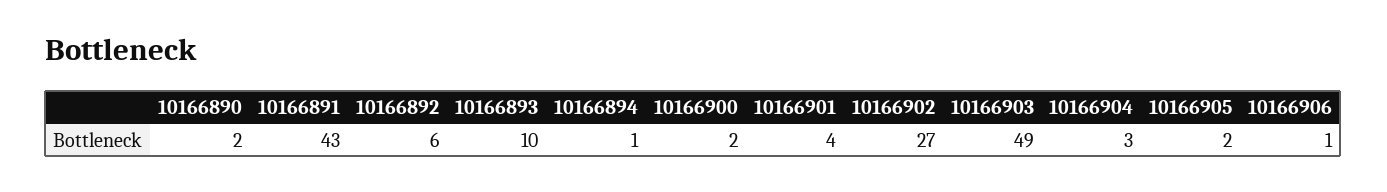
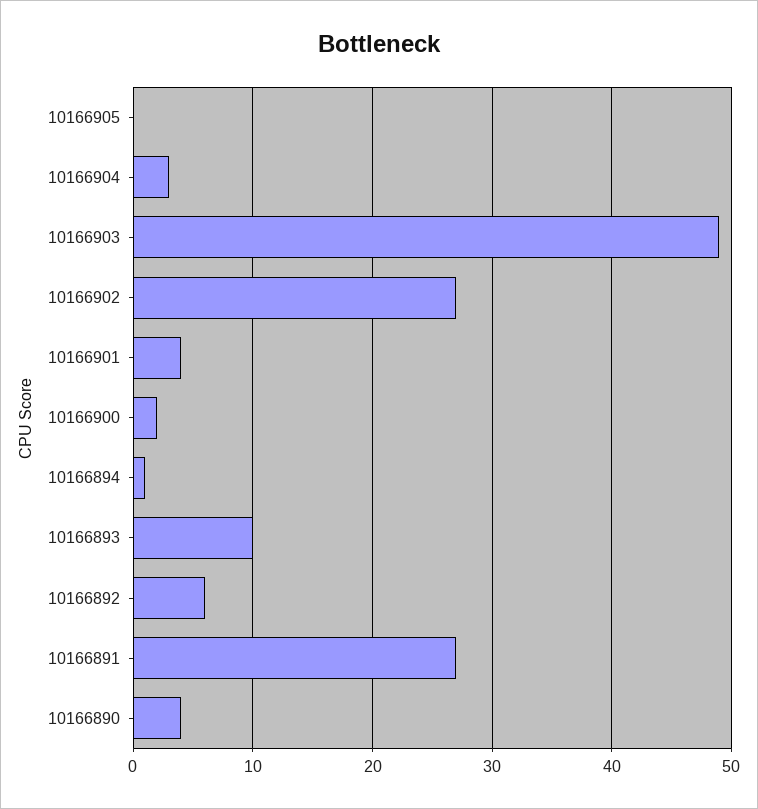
10166890: 2 -> 4
10166891: 43 -> 27
10166905: 2 -> 0
10166906: 1 -> none

